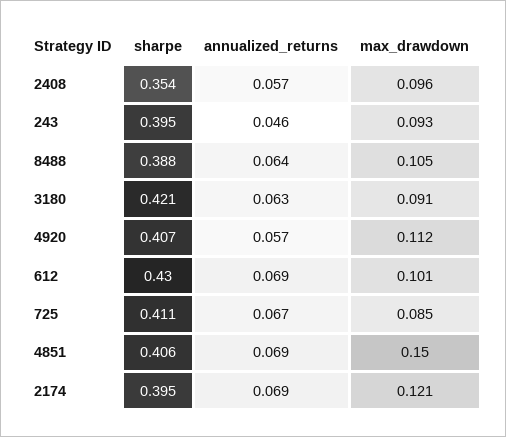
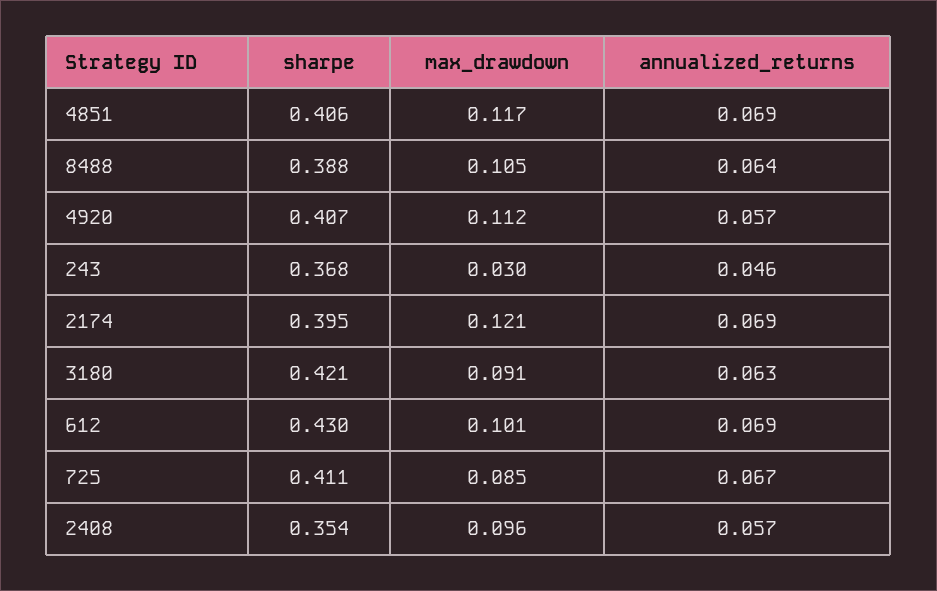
sharpe, 243: 0.395 -> 0.368
max_drawdown, 243: 0.093 -> 0.03
max_drawdown, 4851: 0.15 -> 0.117

